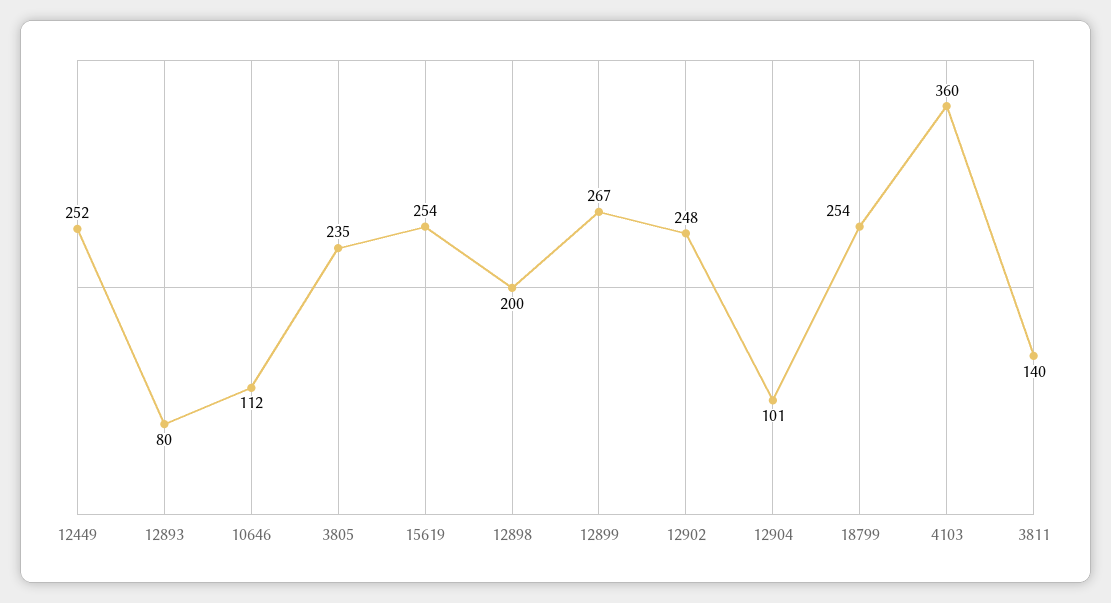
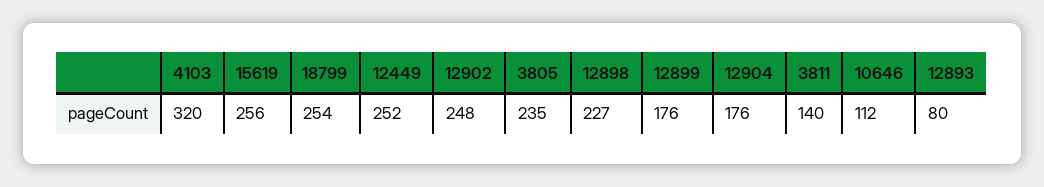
15619: 254 -> 256
12898: 200 -> 227
12899: 267 -> 176
12904: 101 -> 176
4103: 360 -> 320

